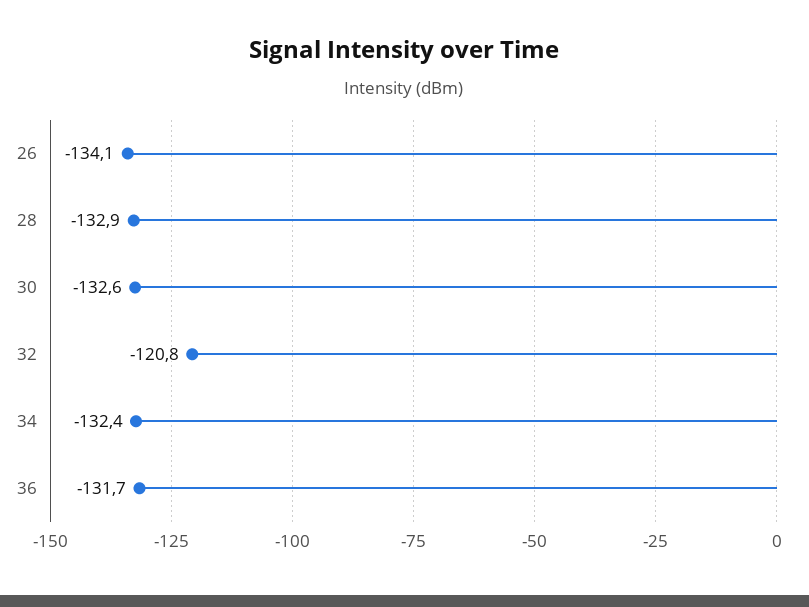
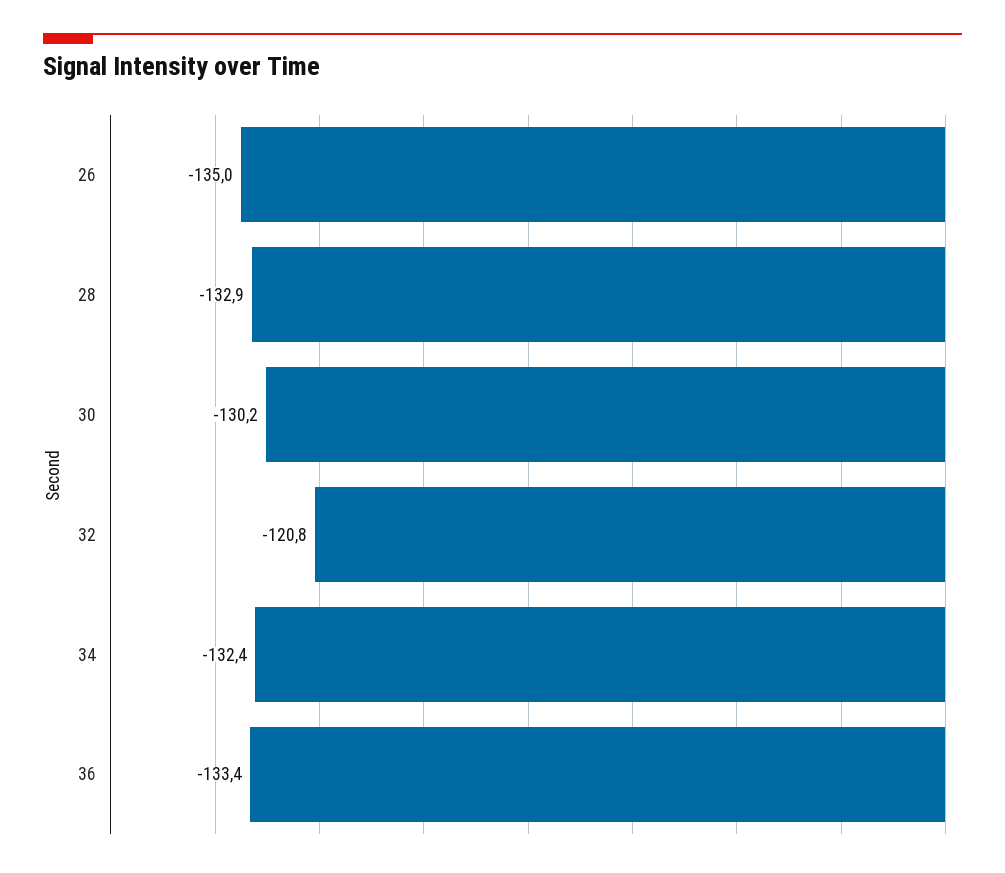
26: -134.1 -> -135
30: -132.6 -> -130.2
36: -131.7 -> -133.4

